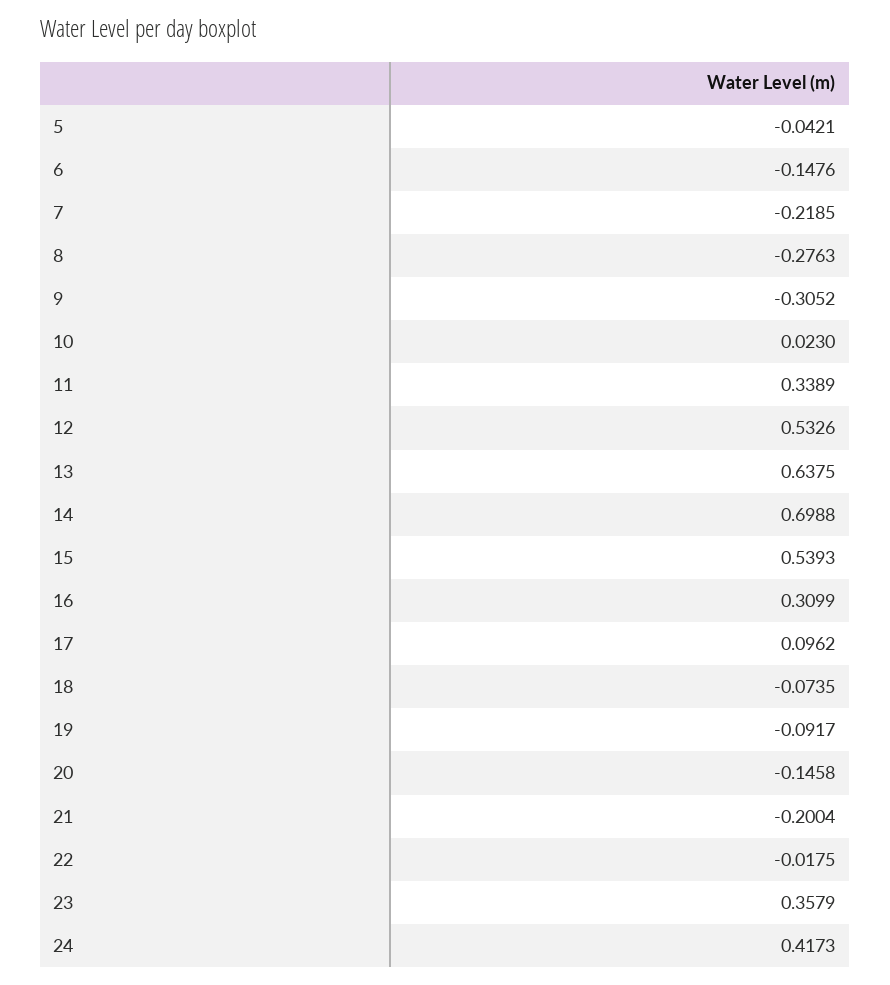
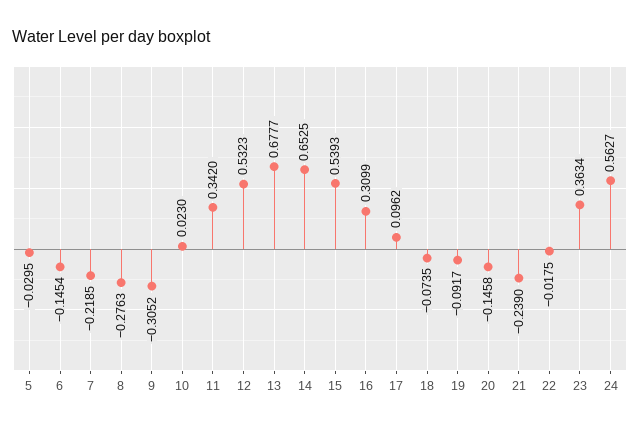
5: -0.0421 -> -0.0295
6: -0.1476 -> -0.1454
11: 0.3389 -> 0.342
12: 0.5326 -> 0.5323
13: 0.6375 -> 0.6777
14: 0.6988 -> 0.6525
21: -0.2004 -> -0.239
23: 0.3579 -> 0.3634
24: 0.4173 -> 0.5627

